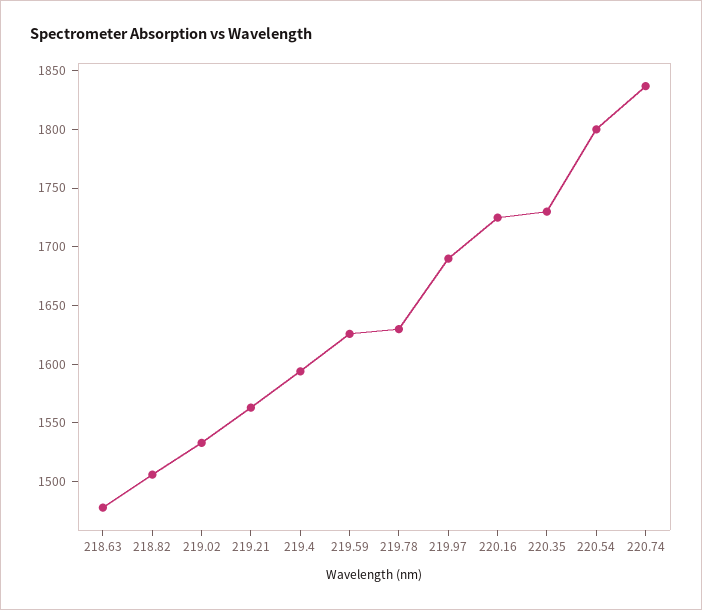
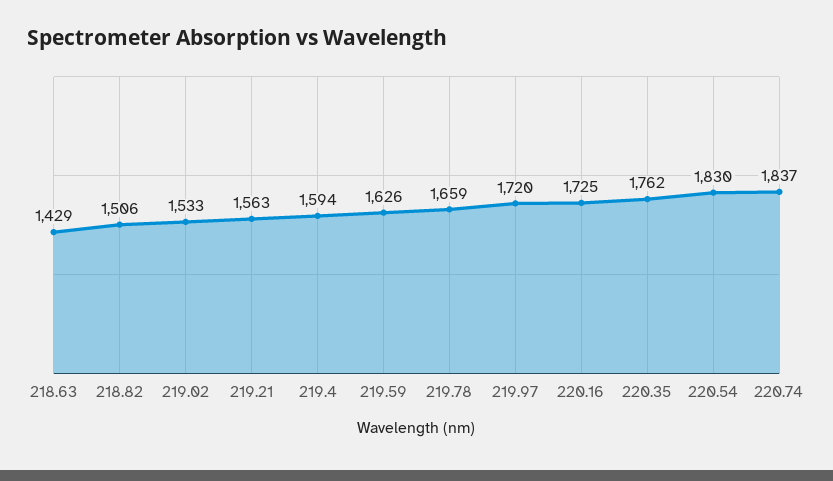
218.63: 1480 -> 1429
219.78: 1630 -> 1659
219.97: 1690 -> 1720
220.35: 1730 -> 1762
220.54: 1800 -> 1830

